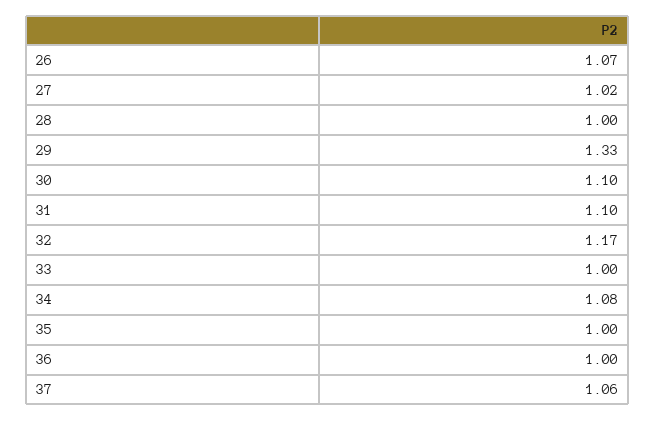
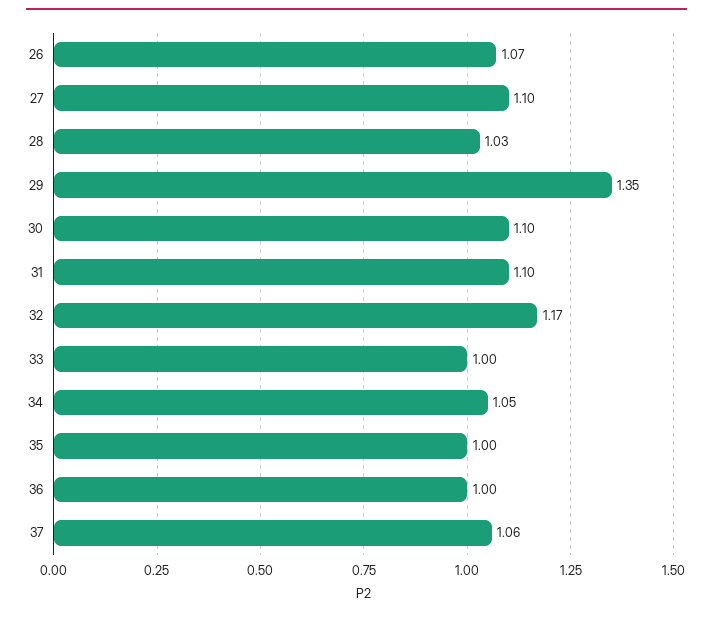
27: 1.02 -> 1.1
28: 1 -> 1.03
29: 1.33 -> 1.35
34: 1.08 -> 1.05

